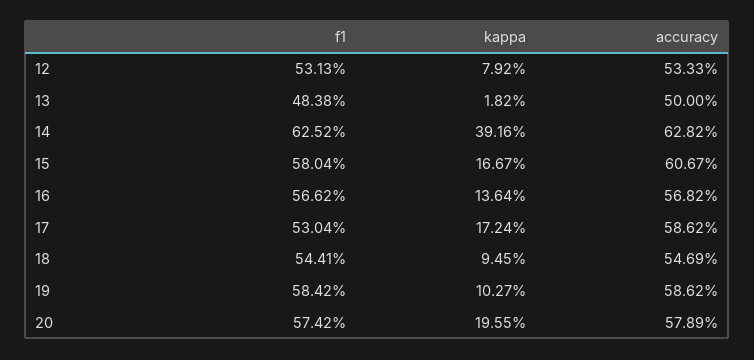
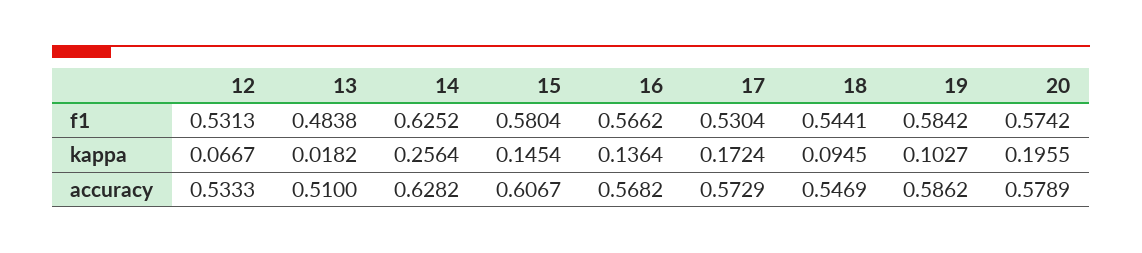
kappa, 12: 0.0792 -> 0.0667
accuracy, 13: 0.5 -> 0.51
kappa, 14: 0.3916 -> 0.2564
kappa, 15: 0.1667 -> 0.1454
accuracy, 17: 0.5862 -> 0.5729

